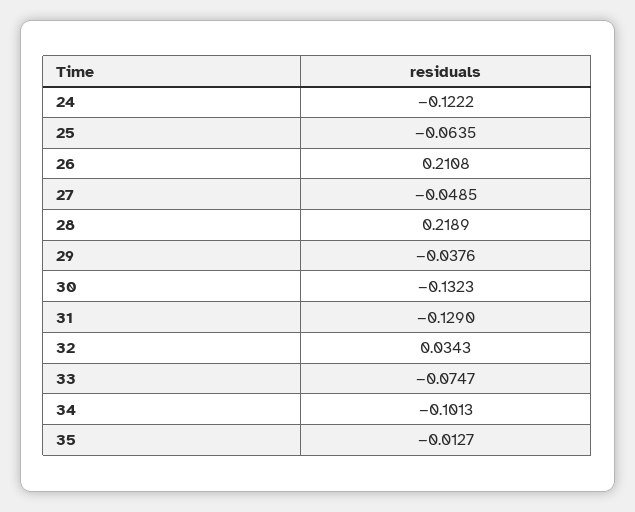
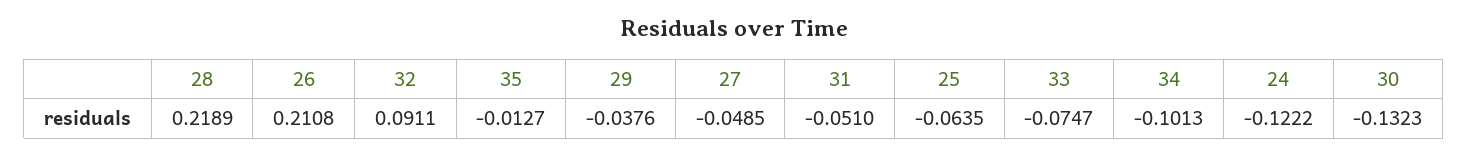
31: -0.129 -> -0.051
32: 0.0343 -> 0.0911

